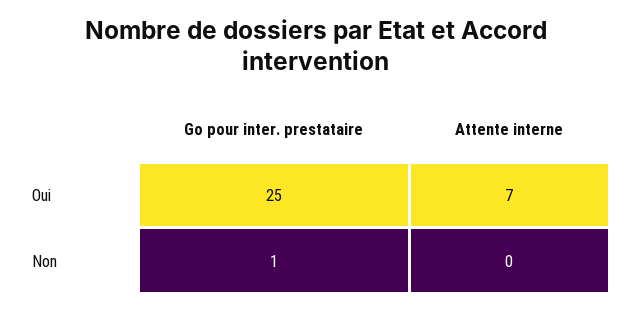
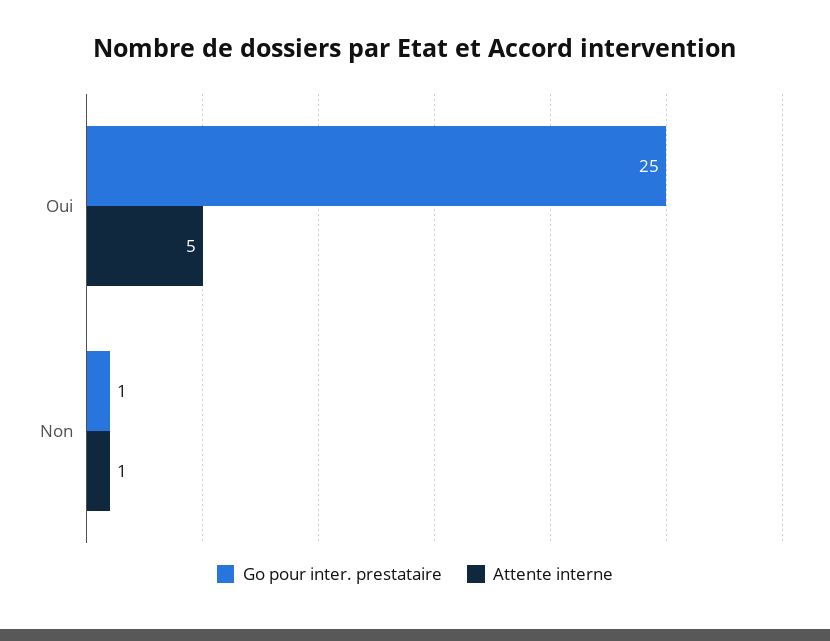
Attente interne, Oui: 7 -> 5
Attente interne, Non: 0 -> 1

